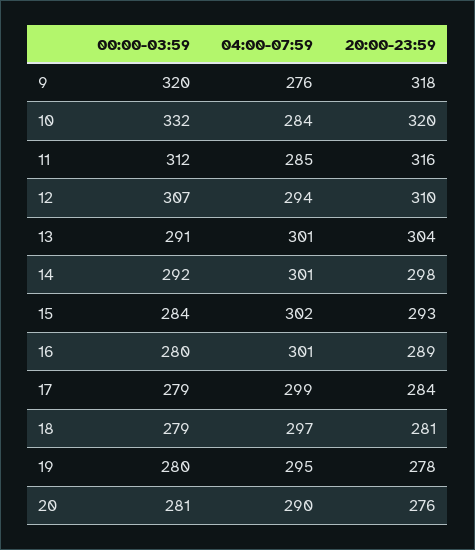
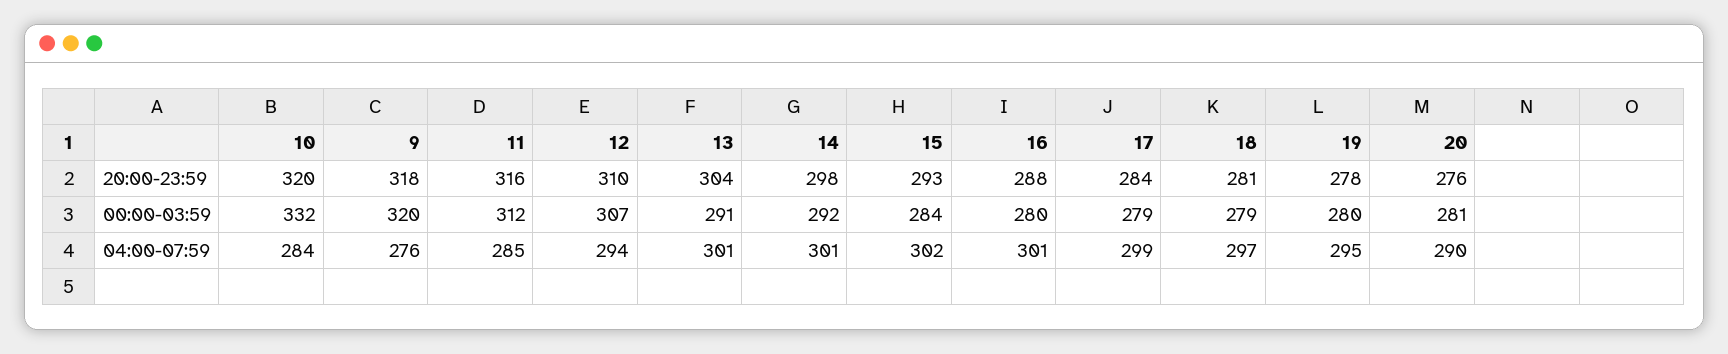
20:00-23:59, 16: 289 -> 288

